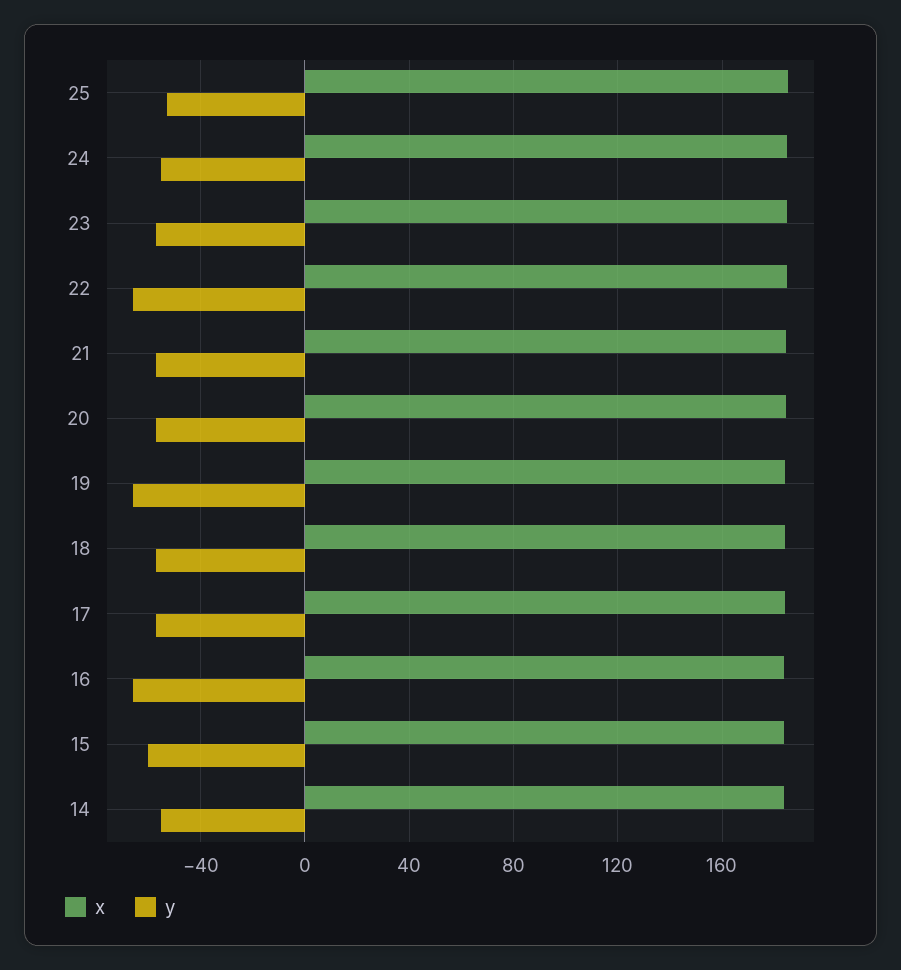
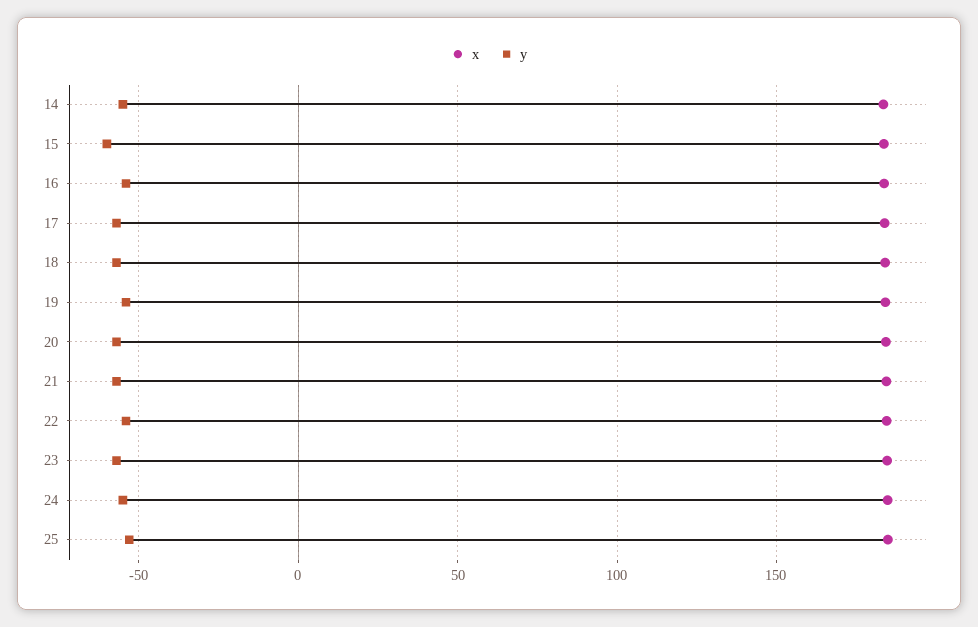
y, 22: -65 -> -55
y, 19: -65 -> -55
y, 16: -65 -> -55

